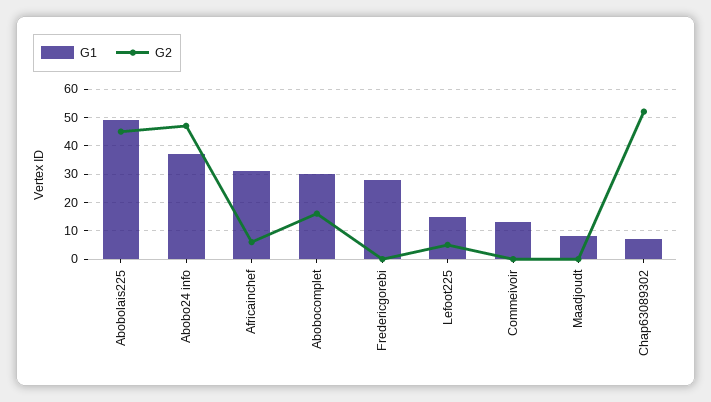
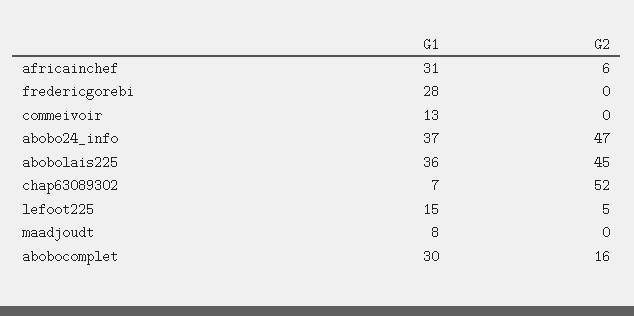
G1, Abobolais225: 50 -> 36

